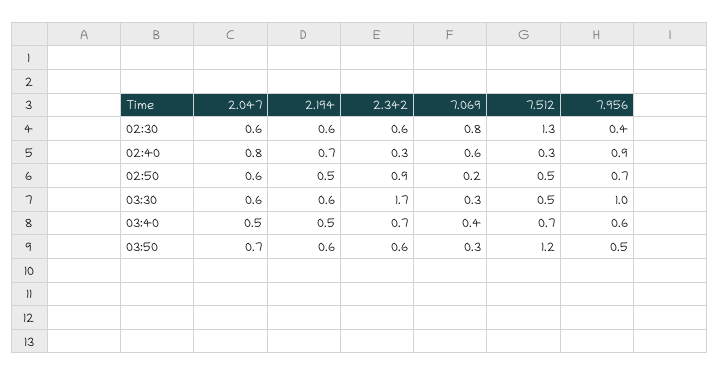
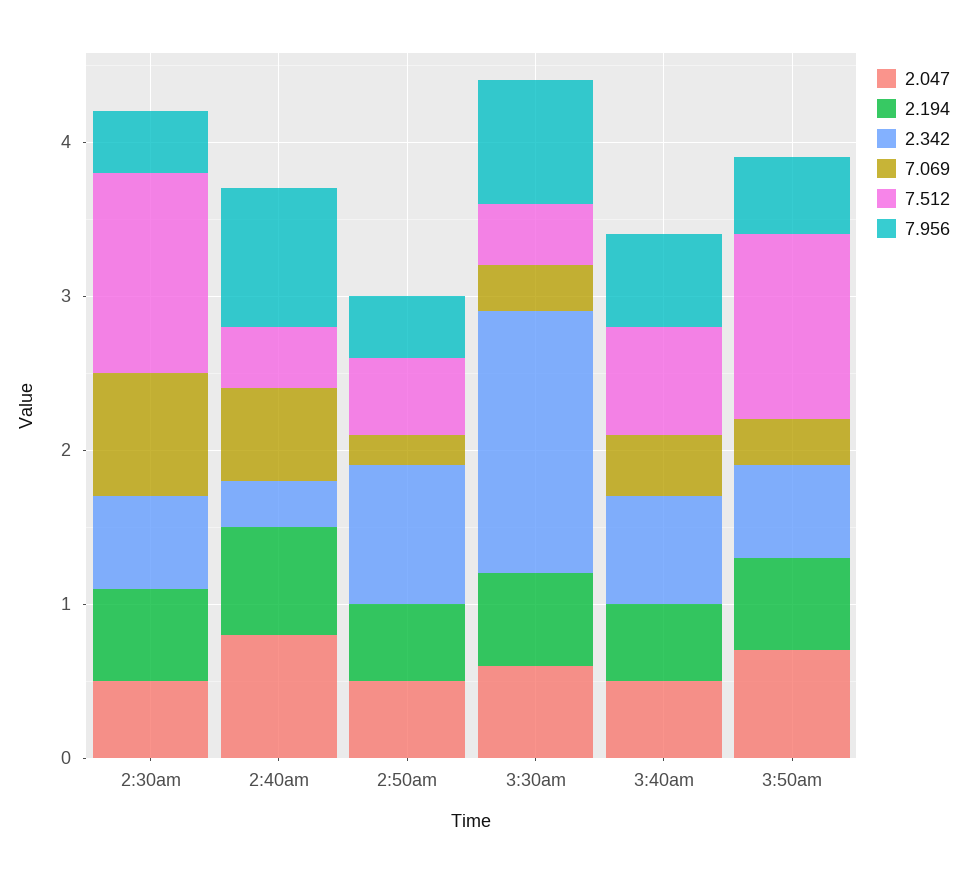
2.047, 02:30: 0.6 -> 0.5
7.512, 02:40: 0.3 -> 0.4
2.047, 02:50: 0.6 -> 0.5
7.956, 02:50: 0.7 -> 0.4
7.512, 03:30: 0.5 -> 0.4
7.956, 03:30: 1 -> 0.8

